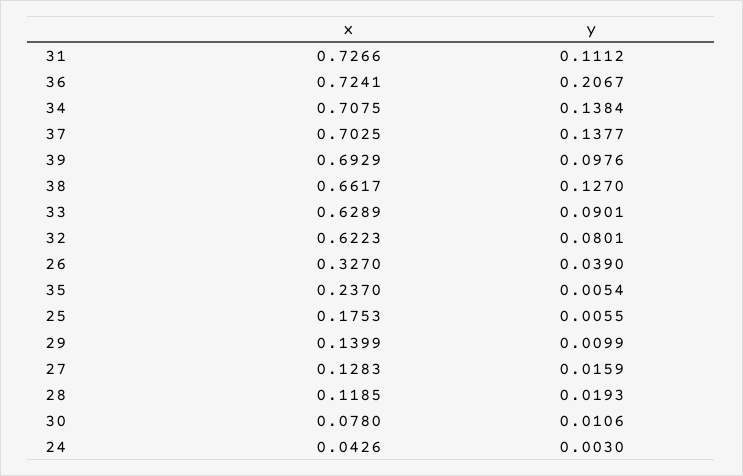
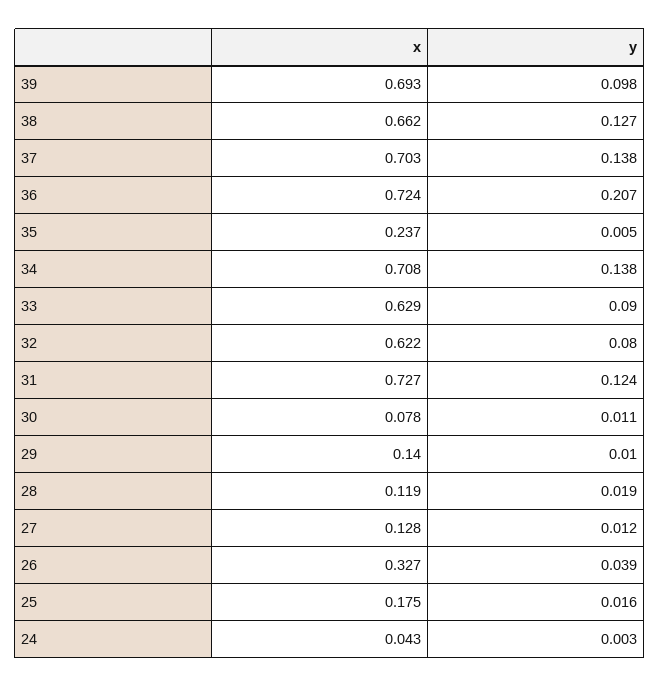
y, 31: 0.1112 -> 0.124
y, 25: 0.0055 -> 0.016
y, 27: 0.0159 -> 0.012

